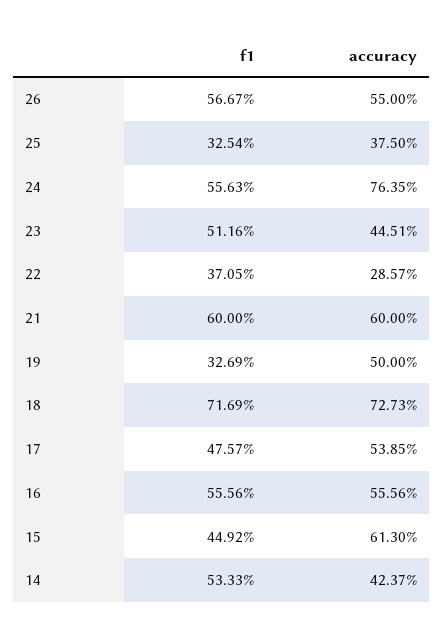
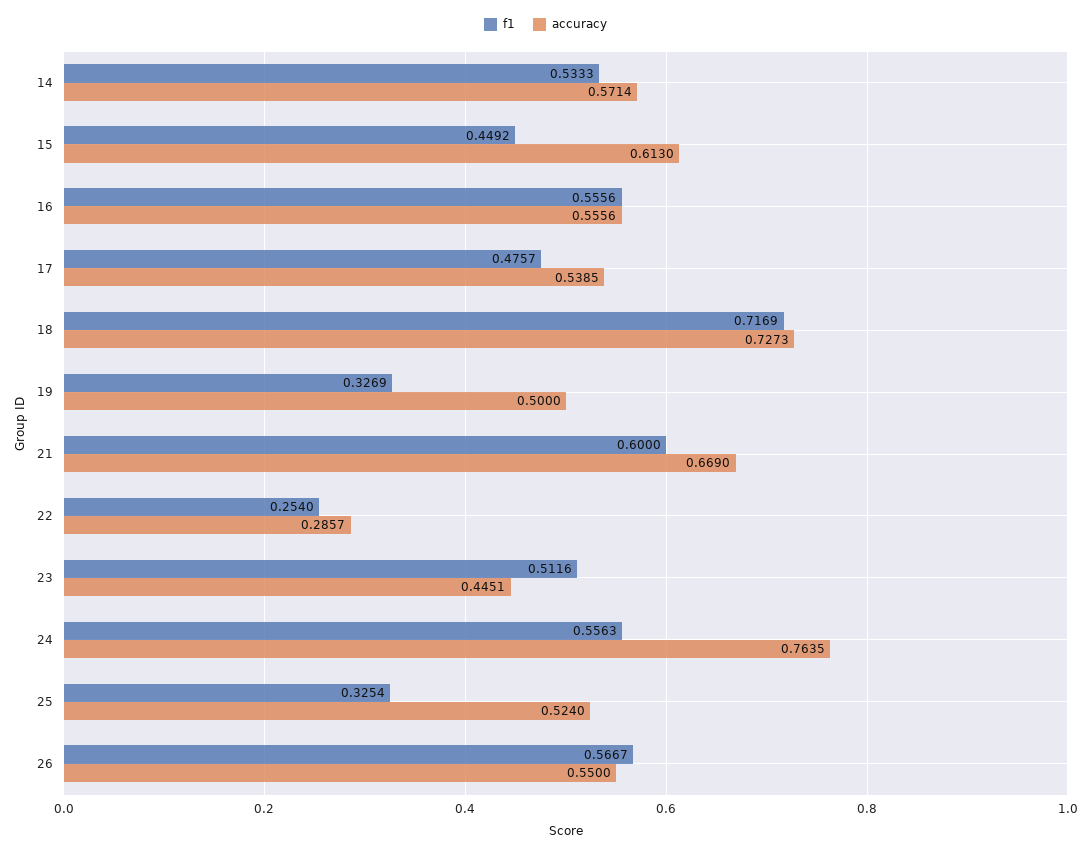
accuracy, 25: 0.375 -> 0.524
f1, 22: 0.3705 -> 0.254
accuracy, 21: 0.6 -> 0.669
accuracy, 14: 0.4237 -> 0.5714

